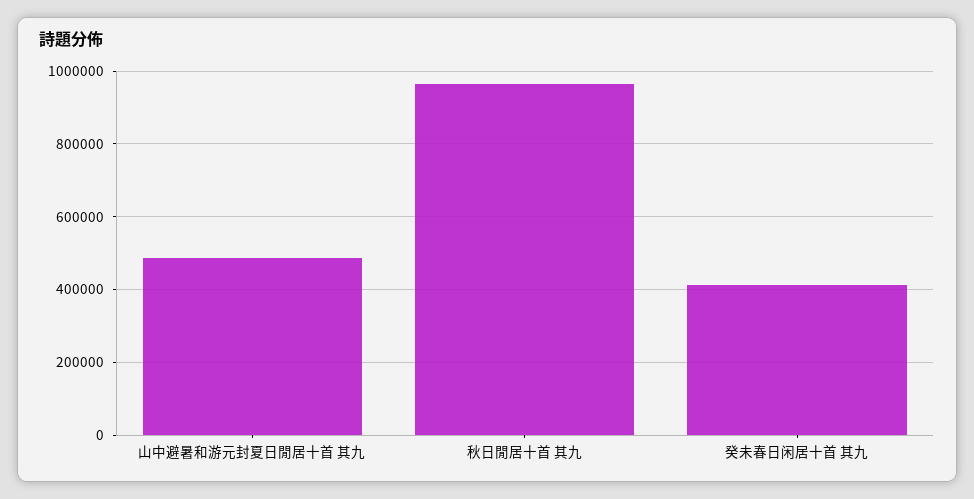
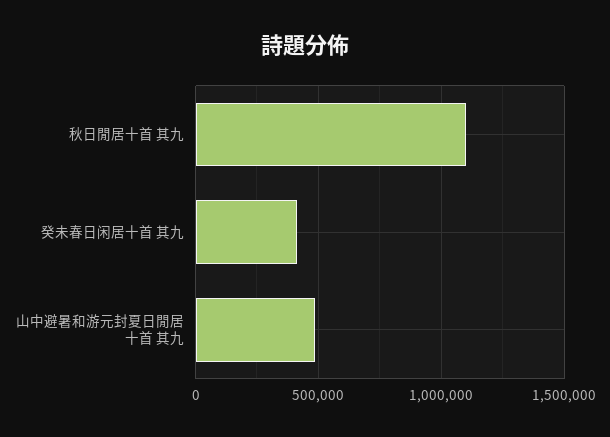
秋日閒居十首 其九: 960000 -> 1100000

